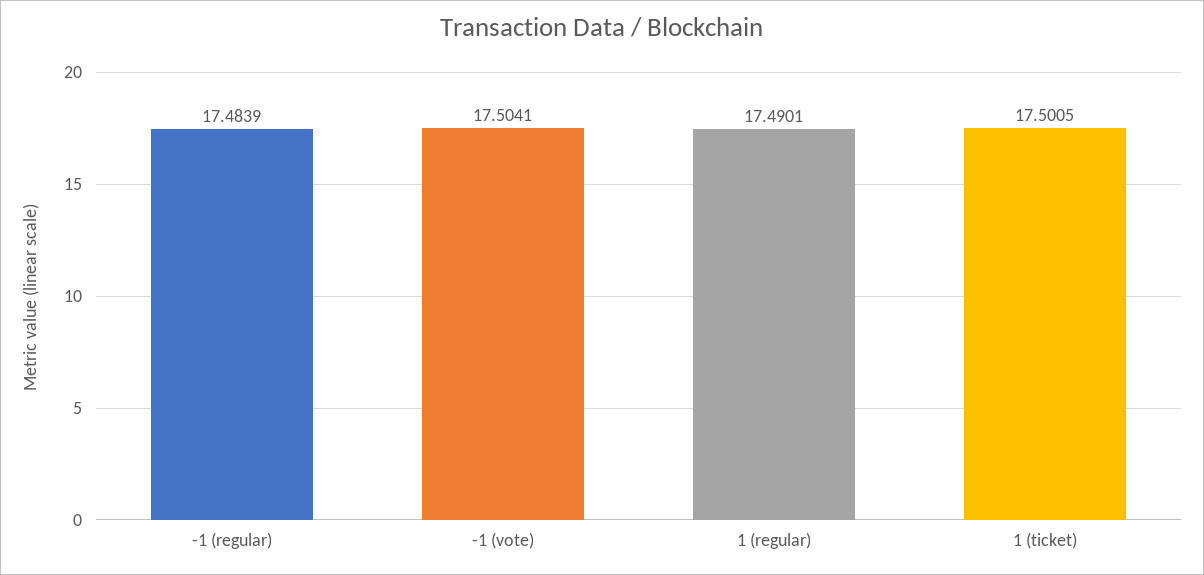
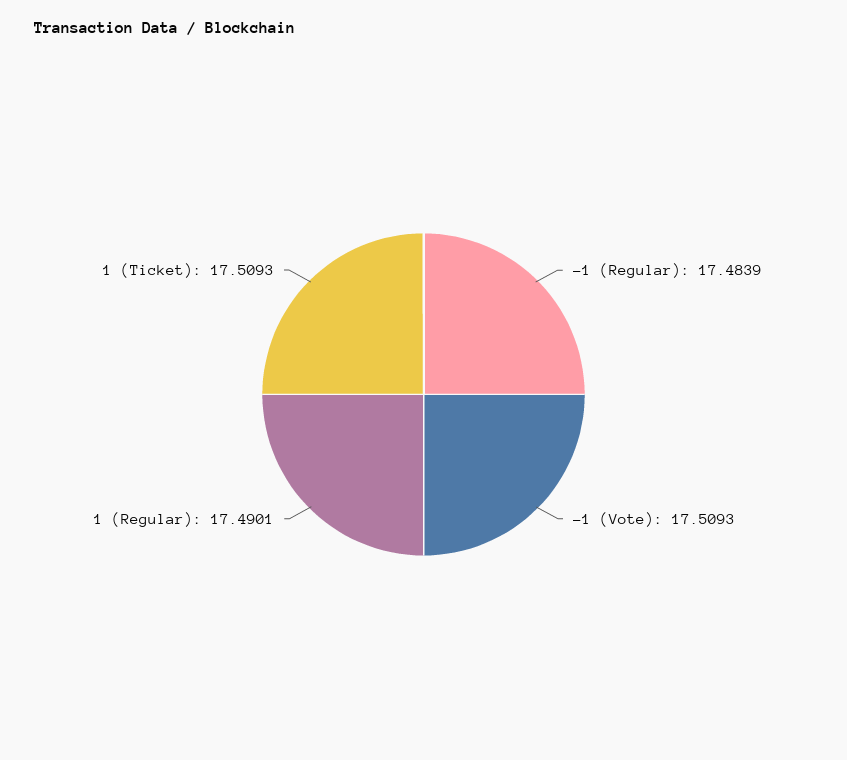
-1 (vote): 17.5041 -> 17.5093
1 (ticket): 17.5005 -> 17.5093

